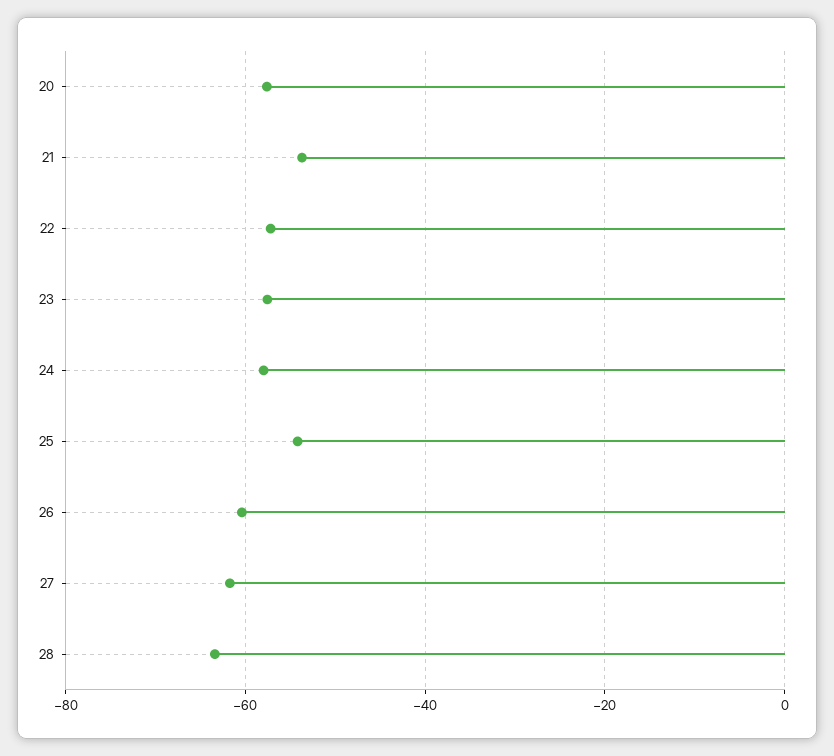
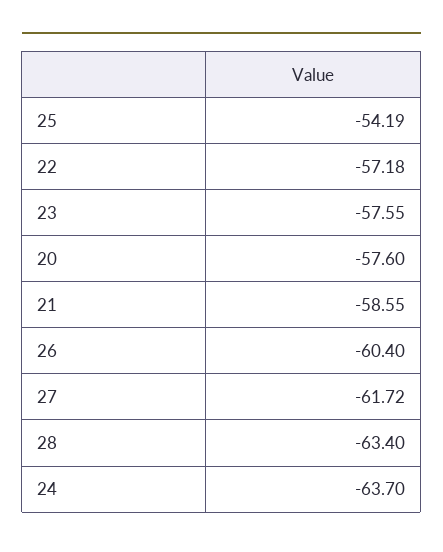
21: -54 -> -58.55
24: -58 -> -63.7

